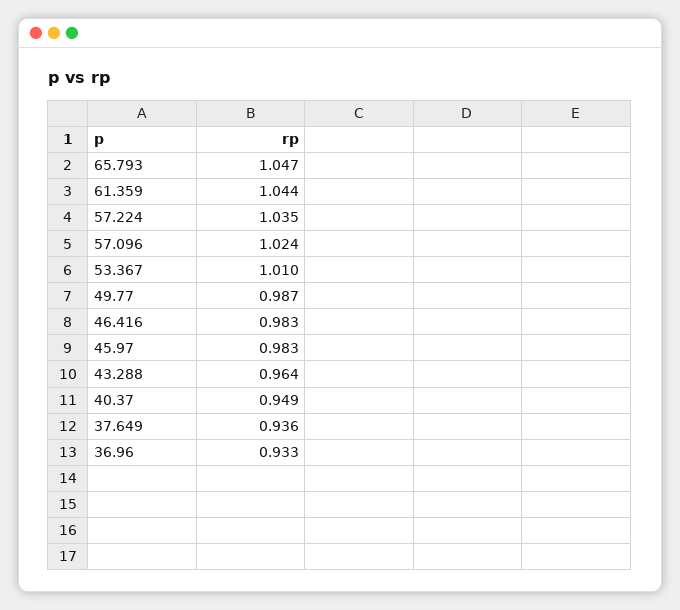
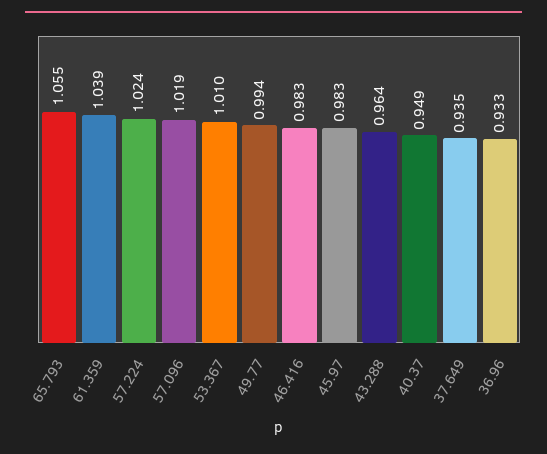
65.793: 1.047 -> 1.055
61.359: 1.044 -> 1.039
57.224: 1.035 -> 1.024
57.096: 1.024 -> 1.019
49.77: 0.987 -> 0.994
37.649: 0.936 -> 0.935

